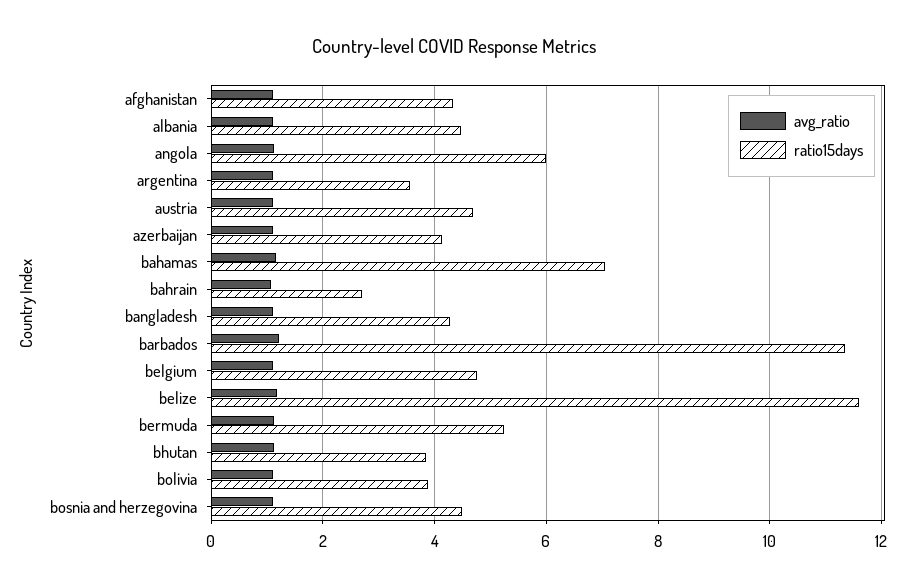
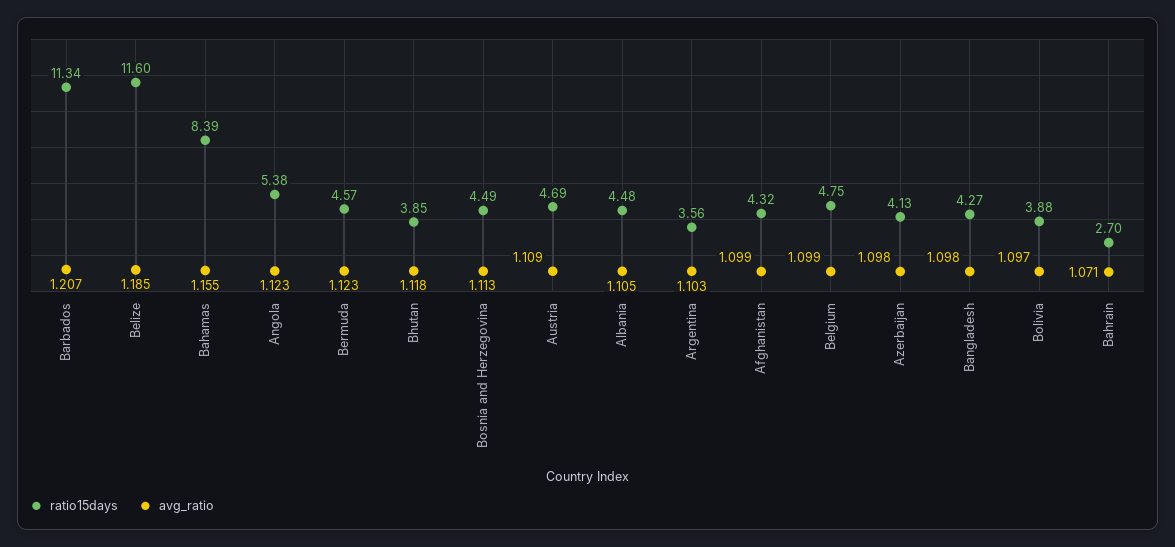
ratio15days, angola: 6 -> 5.38
ratio15days, bahamas: 7 -> 8.39
ratio15days, bermuda: 5.2 -> 4.57

